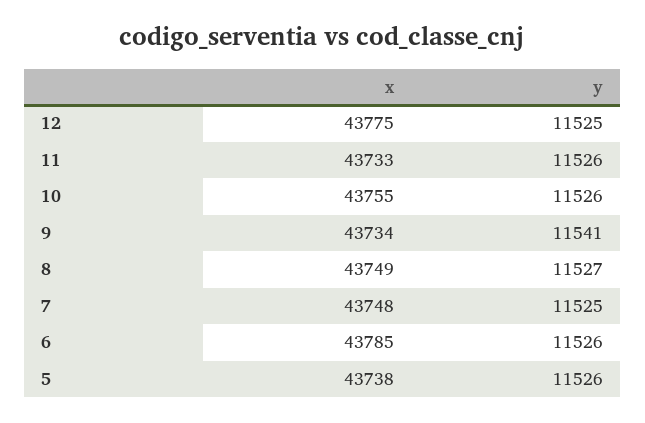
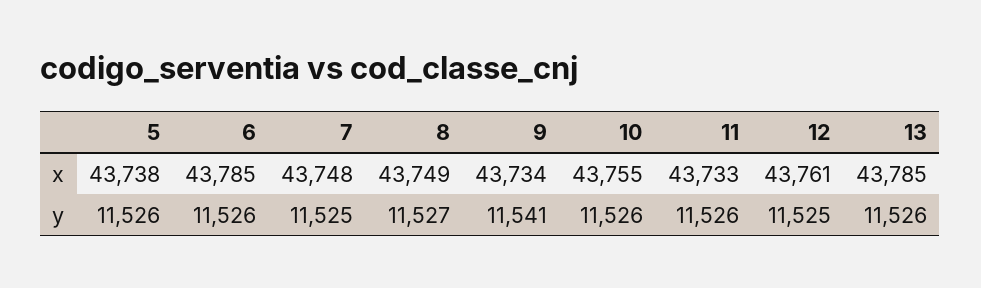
x, 12: 43775 -> 43761
x, 13: none -> 43785
y, 13: none -> 11526

